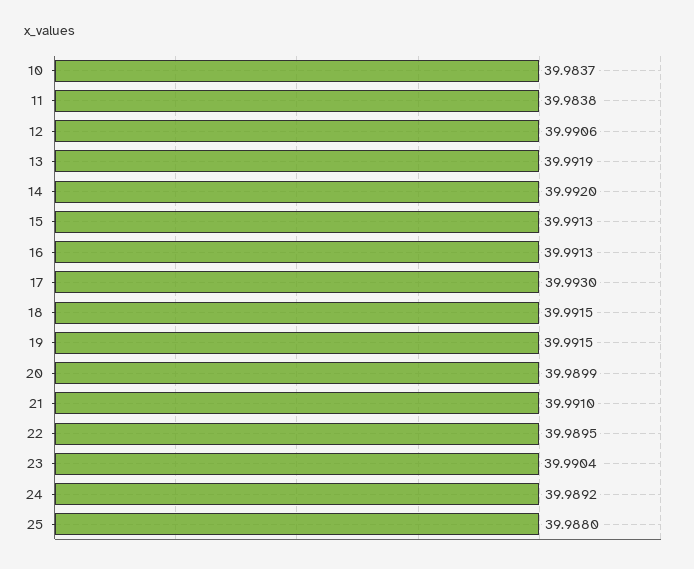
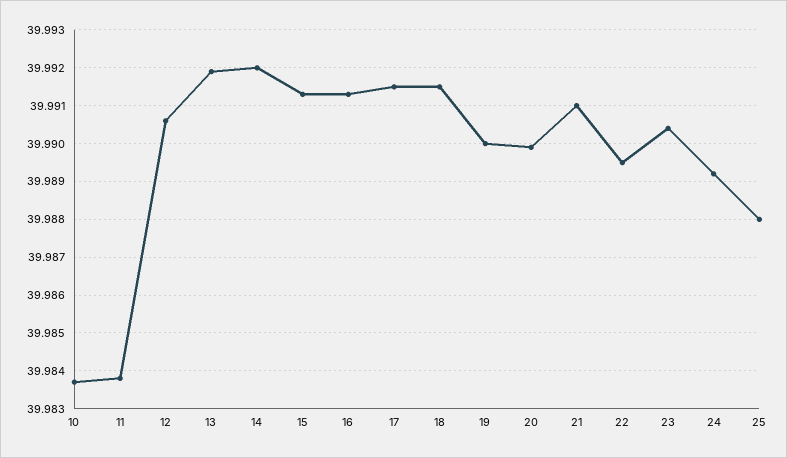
17: 39.993 -> 39.9915
19: 39.9915 -> 39.99

